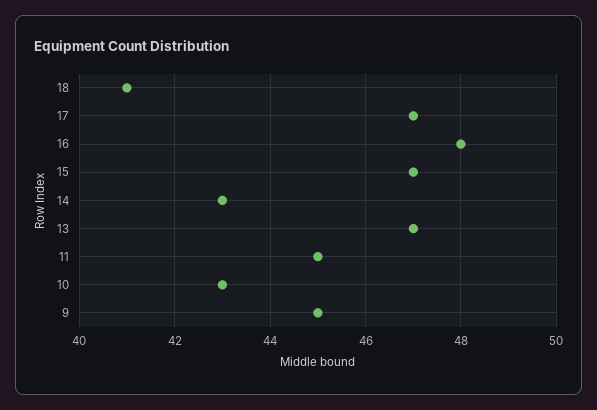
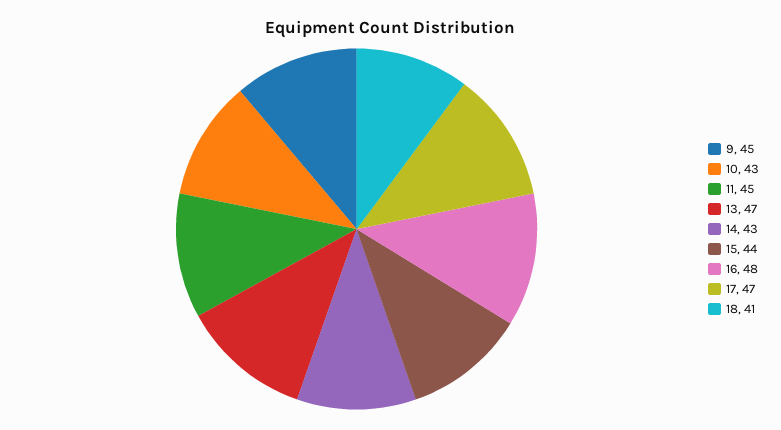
15: 47 -> 44

